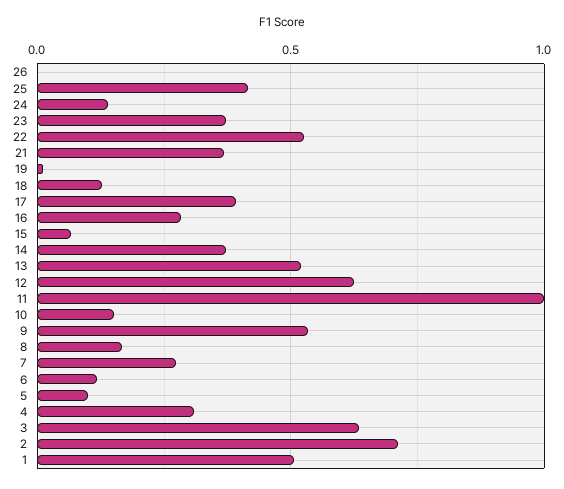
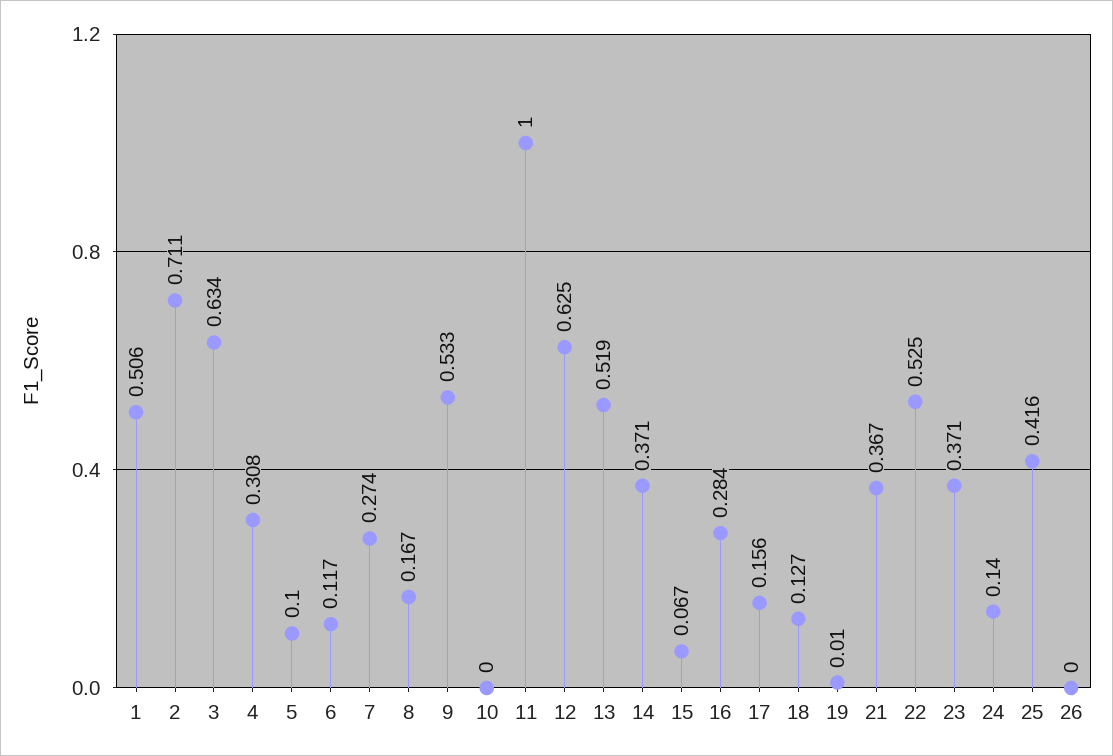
17: 0.4 -> 0.156
10: 0.15 -> 0

